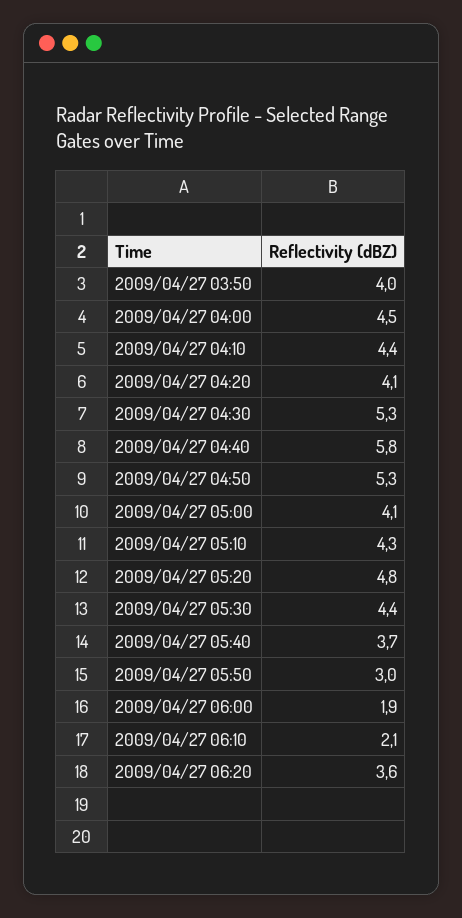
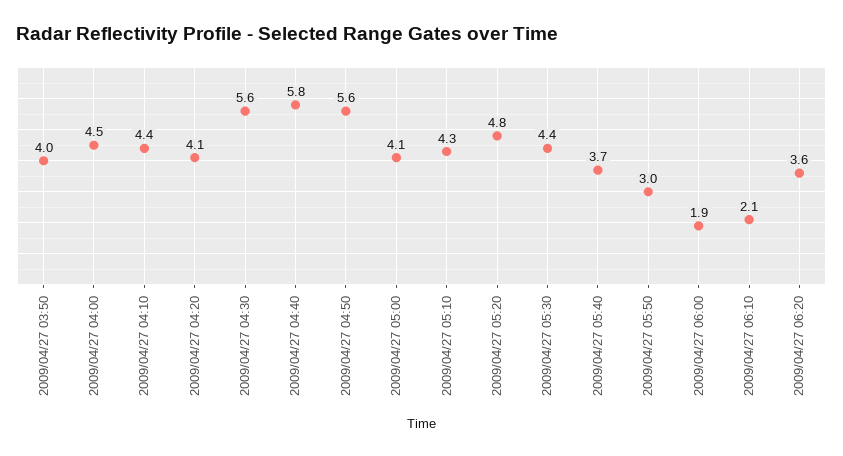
2009/04/27 04:30: 5.3 -> 5.6
2009/04/27 04:50: 5.3 -> 5.6

